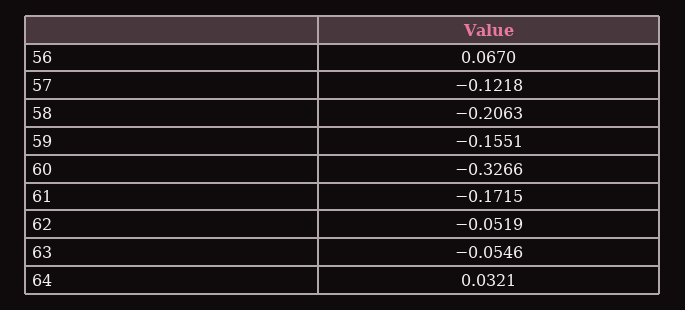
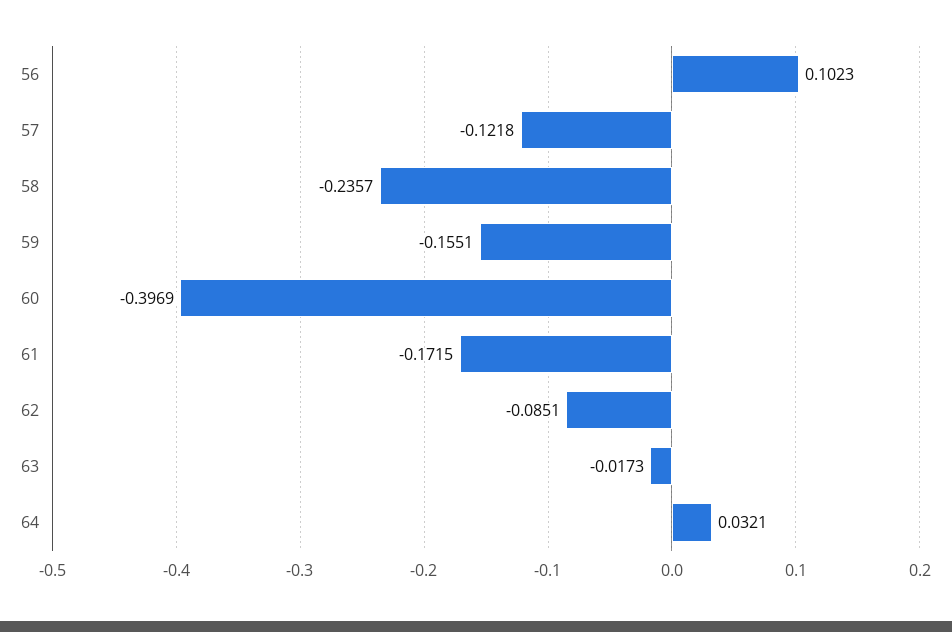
56: 0.067 -> 0.1023
58: -0.2063 -> -0.2357
60: -0.3266 -> -0.3969
62: -0.0519 -> -0.0851
63: -0.0546 -> -0.0173

